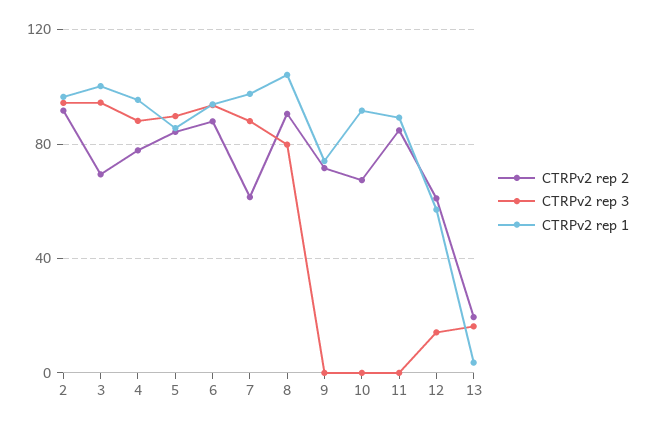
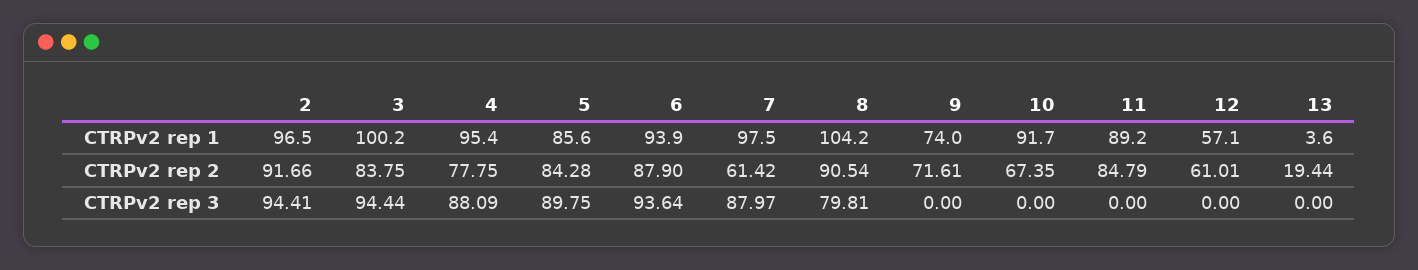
CTRPv2 rep 2, 3: 70 -> 83.75
CTRPv2 rep 3, 12: 15 -> 0
CTRPv2 rep 3, 13: 15 -> 0

